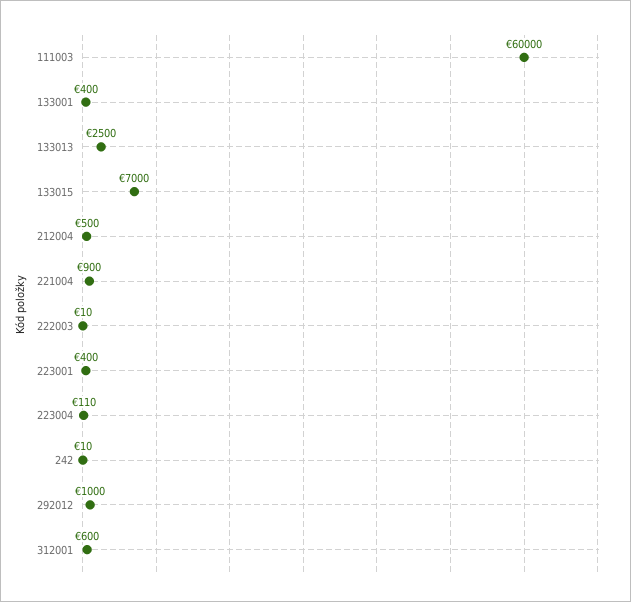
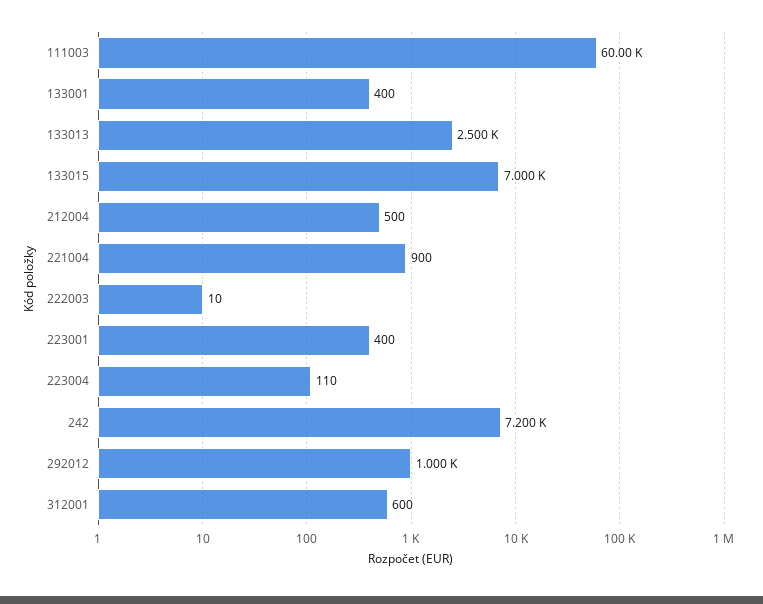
242: 10 -> 7200

